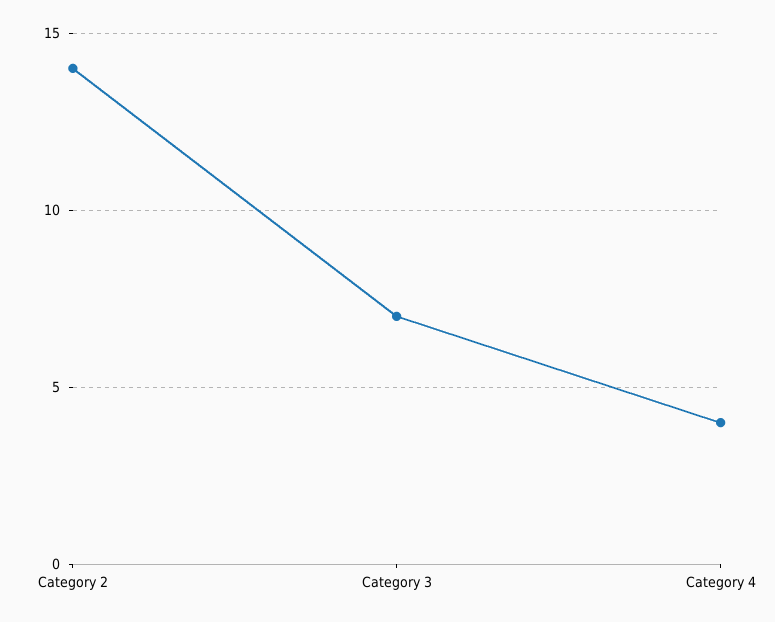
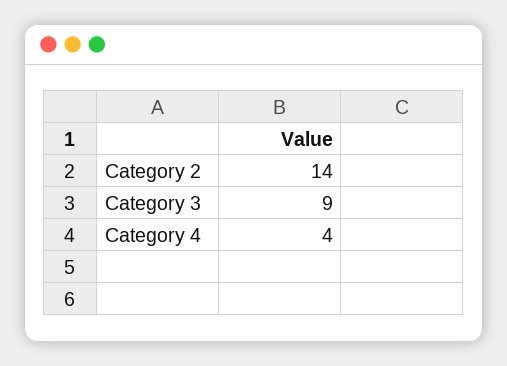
Category 3: 7 -> 9

